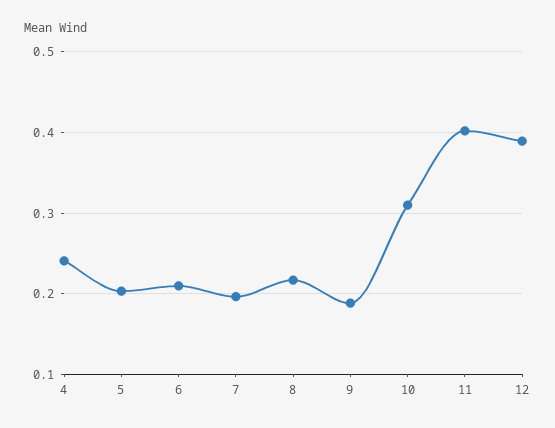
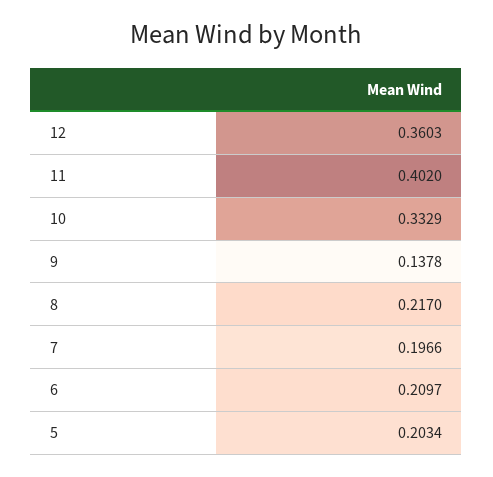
4: 0.24 -> none
9: 0.19 -> 0.1378
10: 0.31 -> 0.3329
12: 0.39 -> 0.3603

